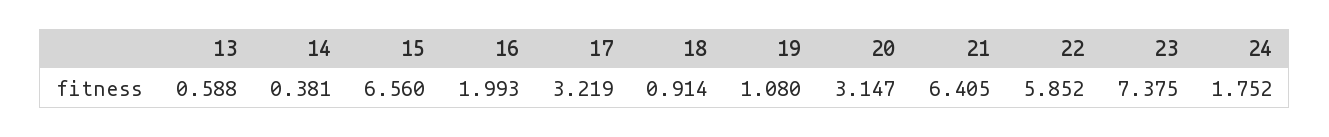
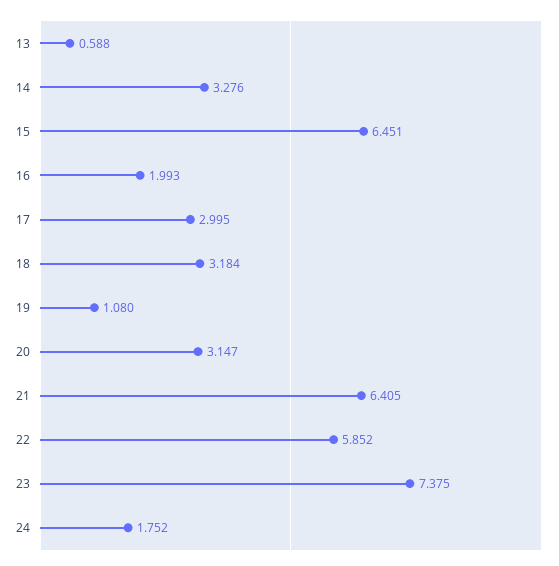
14: 0.381 -> 3.276
15: 6.56 -> 6.451
17: 3.219 -> 2.995
18: 0.914 -> 3.184

